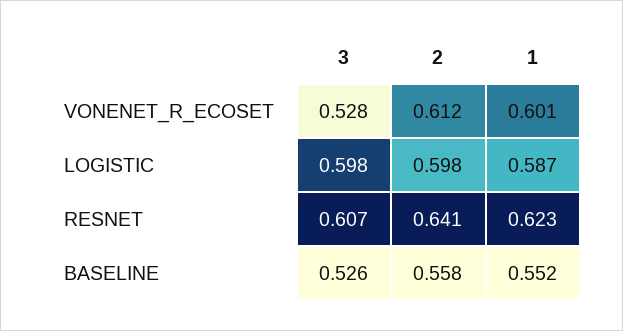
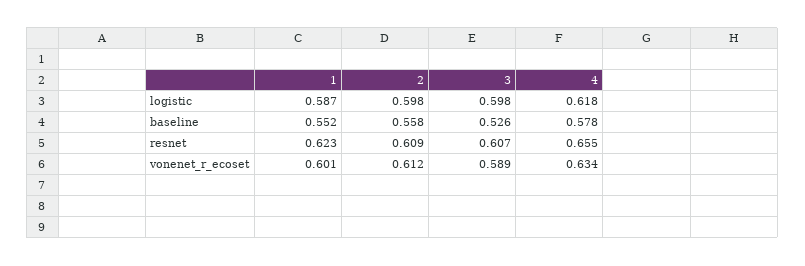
3, VONENET_R_ECOSET: 0.528 -> 0.589
2, RESNET: 0.641 -> 0.609
4, LOGISTIC: none -> 0.618
4, BASELINE: none -> 0.578
4, RESNET: none -> 0.655
4, VONENET_R_ECOSET: none -> 0.634

